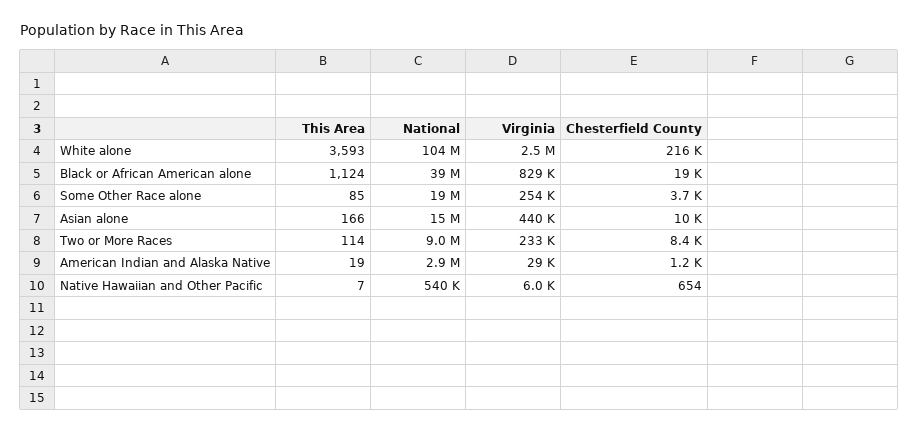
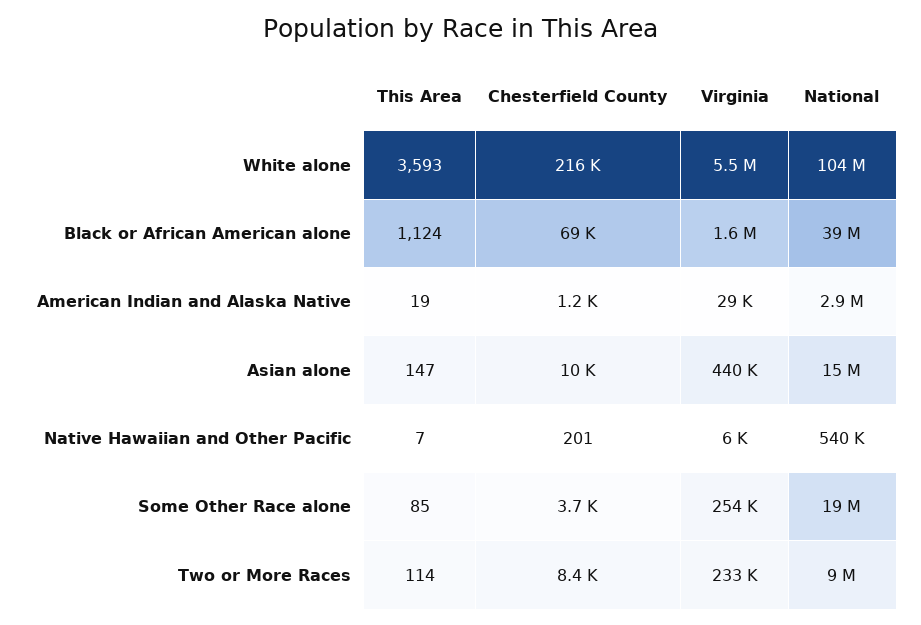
Virginia, White alone: 2500000 -> 5500000
Virginia, Black or African American alone: 829000 -> 1600000
Chesterfield County, Black or African American alone: 19000 -> 69000
This Area, Asian alone: 166 -> 147
Chesterfield County, Native Hawaiian and Other Pacific: 654 -> 201

